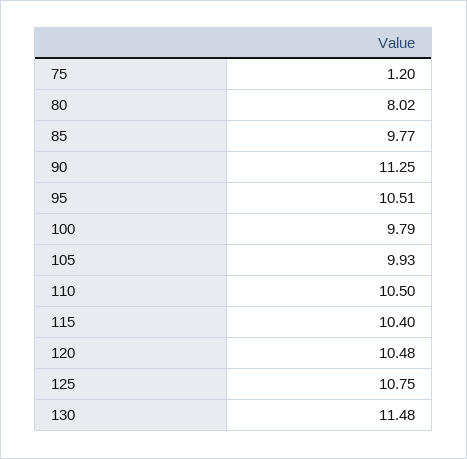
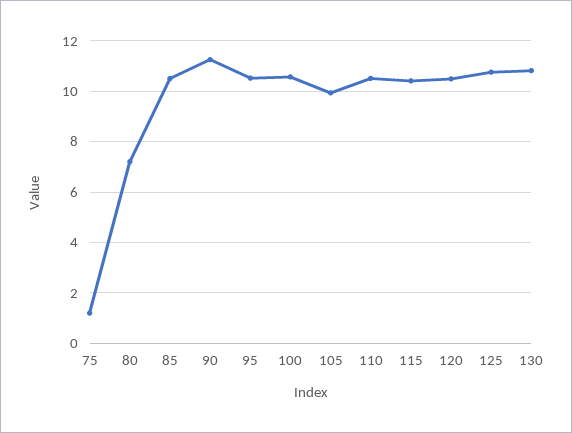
80: 8.02 -> 7.25
85: 9.77 -> 10.5
100: 9.79 -> 10.5
130: 11.48 -> 10.75

